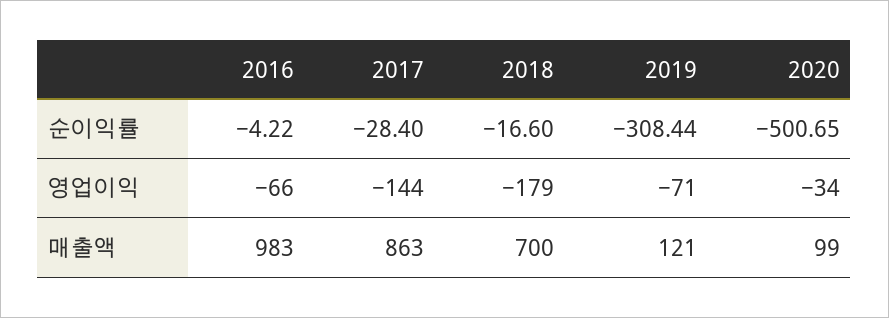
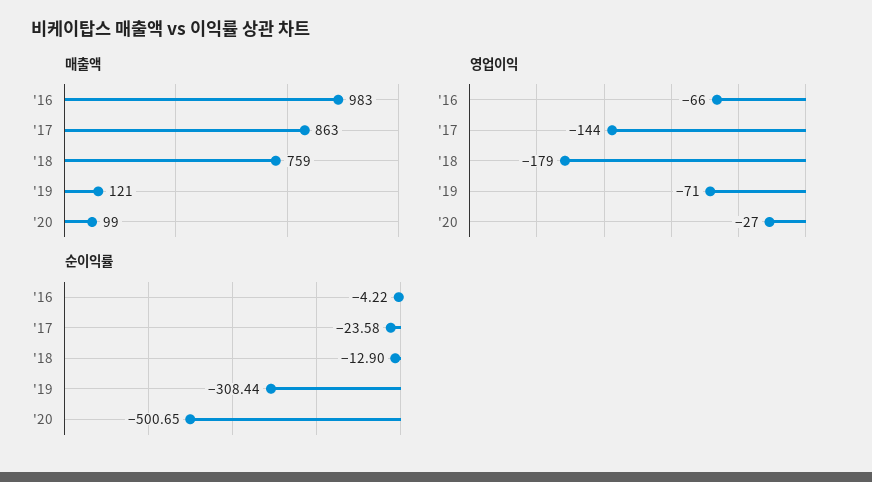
순이익률, 2017: -28.4 -> -23.58
순이익률, 2018: -16.6 -> -12.9
영업이익, 2020: -34 -> -27
매출액, 2018: 700 -> 759

